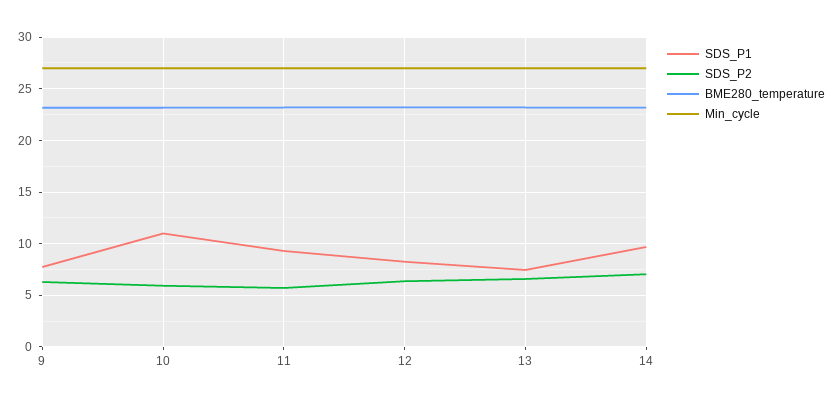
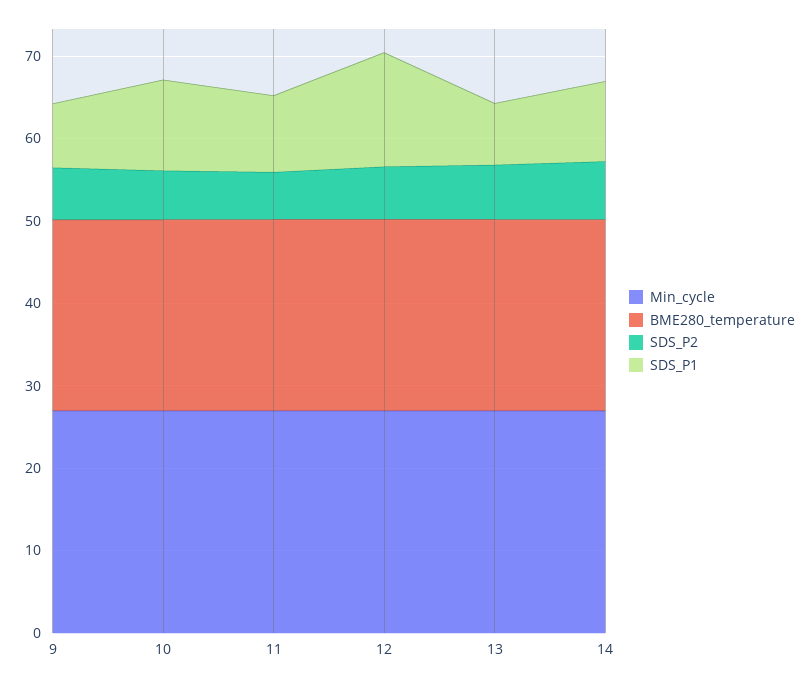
SDS_P1, 12: 8 -> 14

